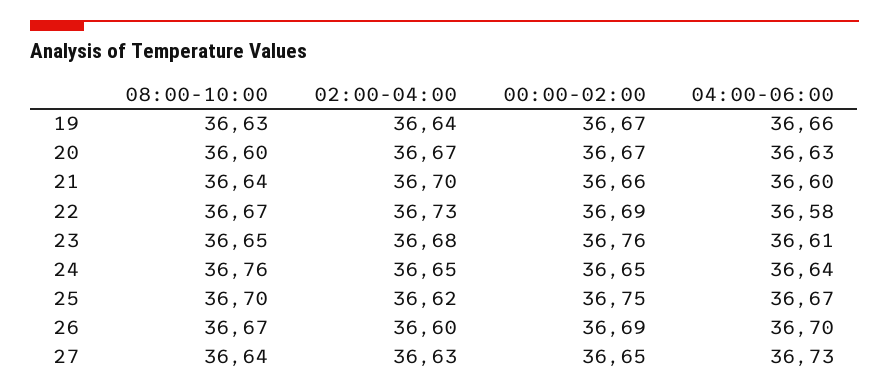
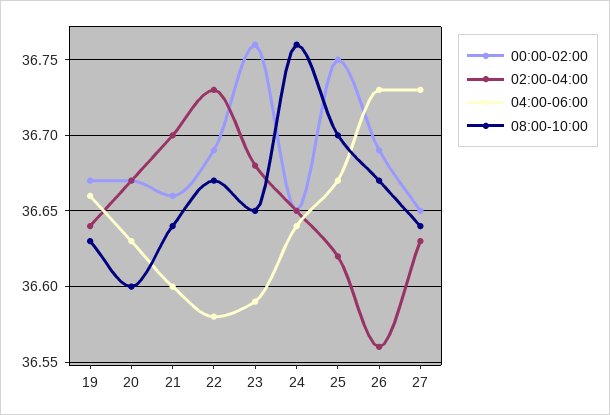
04:00-06:00, 23: 36.61 -> 36.59
02:00-04:00, 26: 36.6 -> 36.56
04:00-06:00, 26: 36.7 -> 36.73

